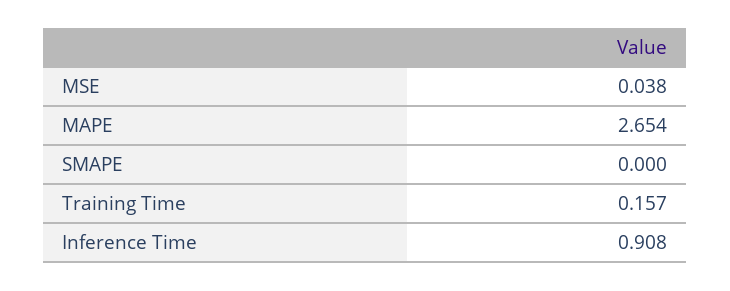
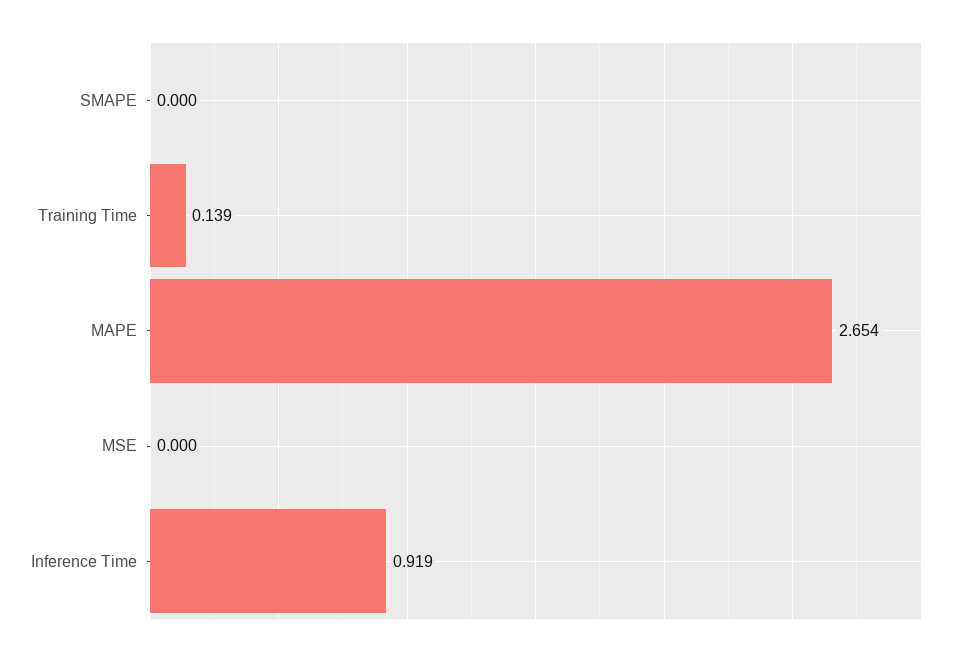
MSE: 0.038 -> 0
Training Time: 0.157 -> 0.139
Inference Time: 0.908 -> 0.919

